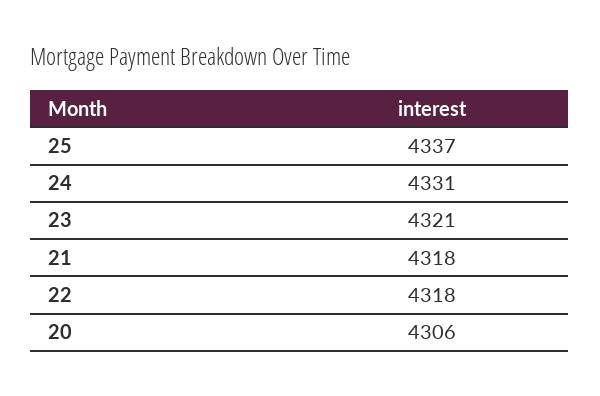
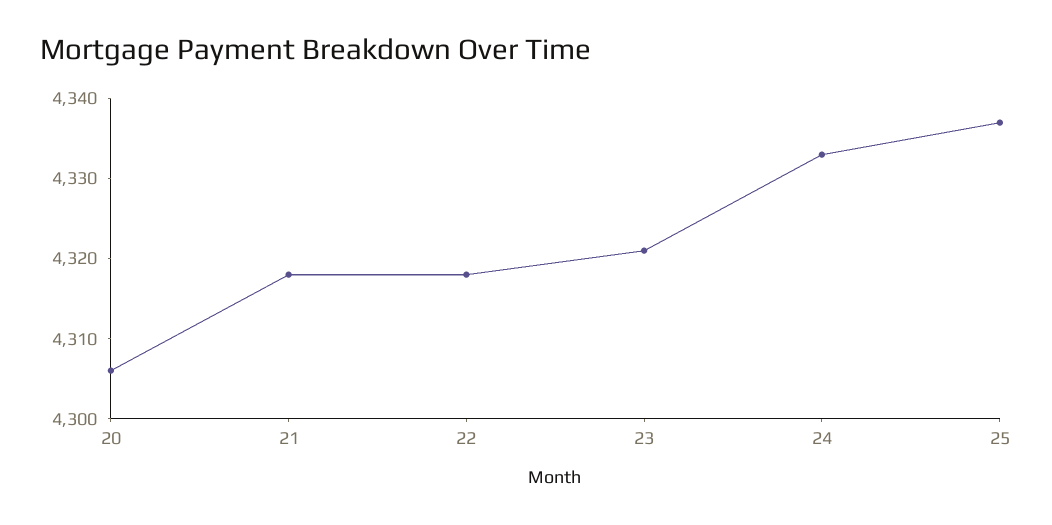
24: 4331 -> 4333

